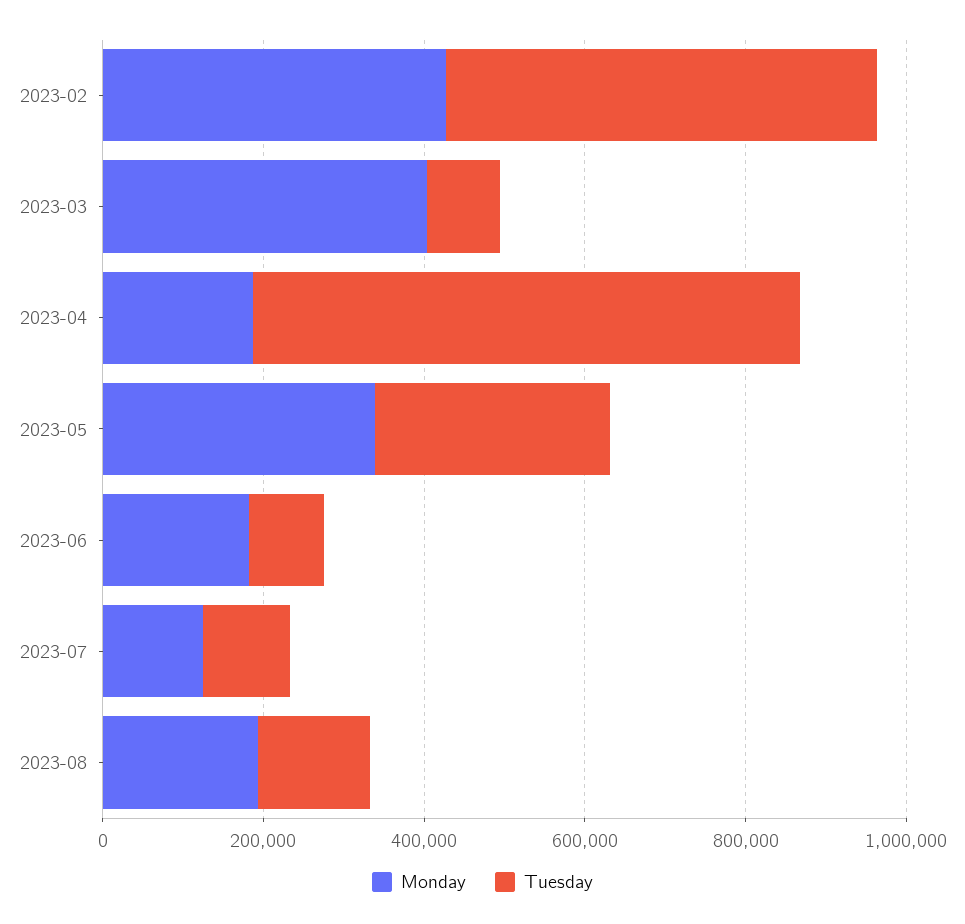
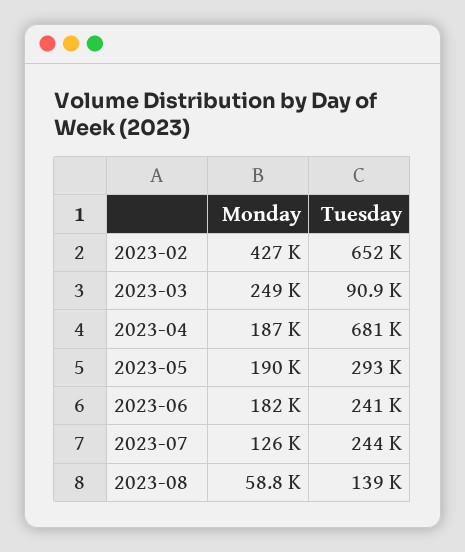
Tuesday, 2023-02: 550000 -> 652000
Monday, 2023-03: 400000 -> 249000
Monday, 2023-05: 350000 -> 190000
Tuesday, 2023-06: 100000 -> 241000
Tuesday, 2023-07: 100000 -> 244000
Monday, 2023-08: 200000 -> 58800

